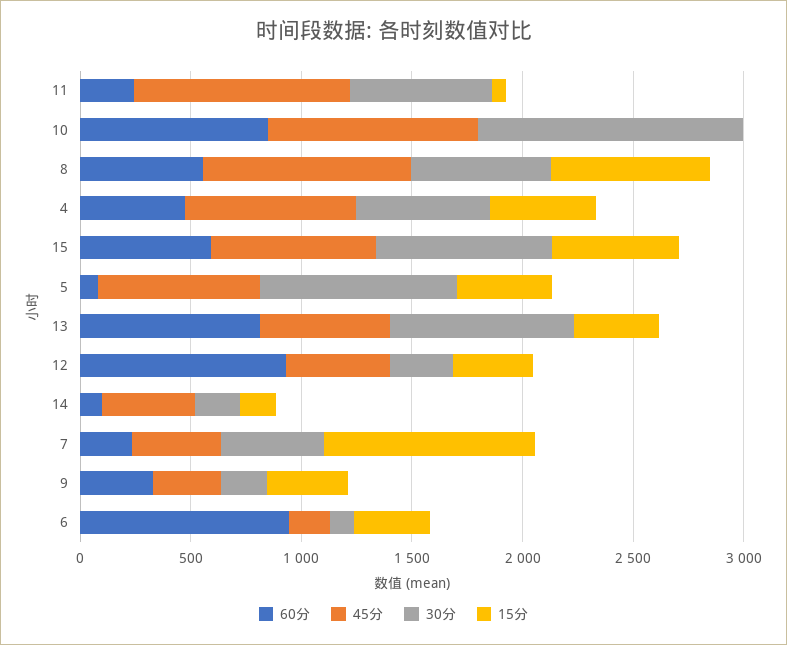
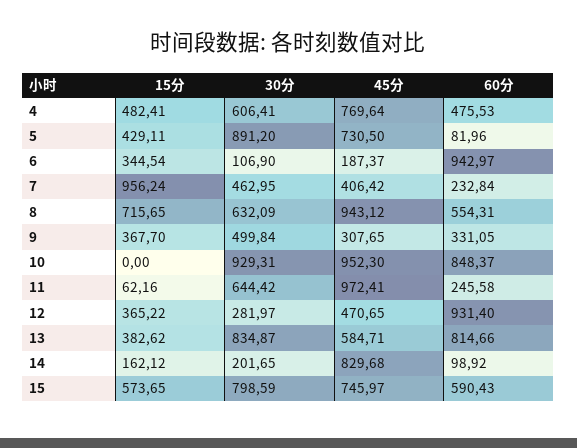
30分, 10: 1200 -> 929.31
45分, 14: 400 -> 829.68
30分, 9: 200 -> 499.84

